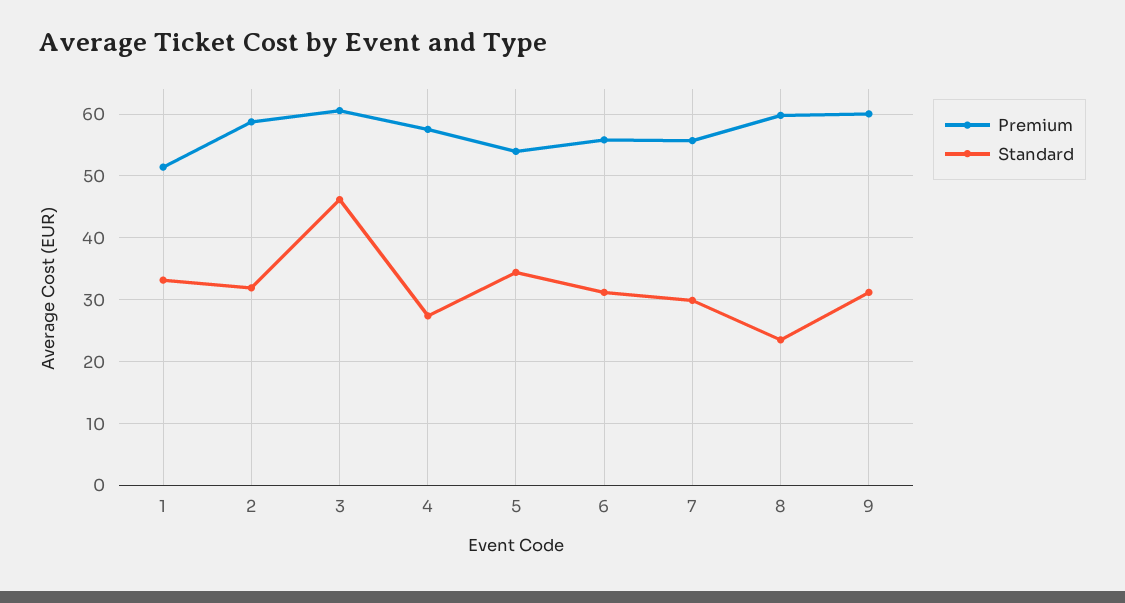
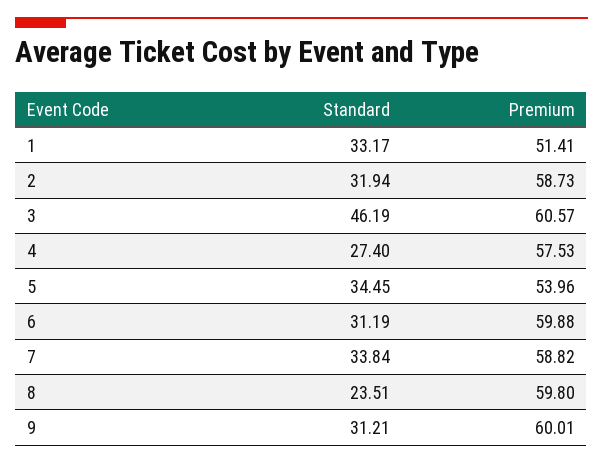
Premium, 6: 56 -> 59.88
Premium, 7: 56 -> 58.82
Standard, 7: 30 -> 33.84

